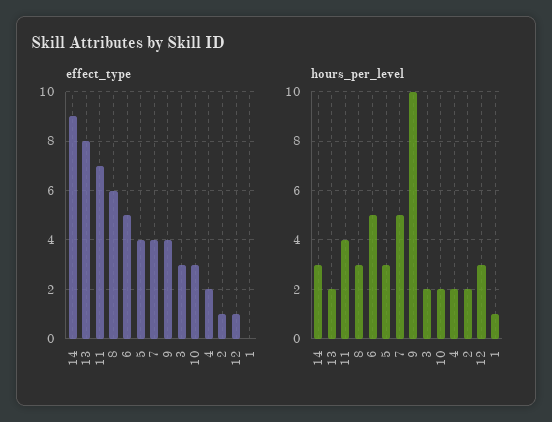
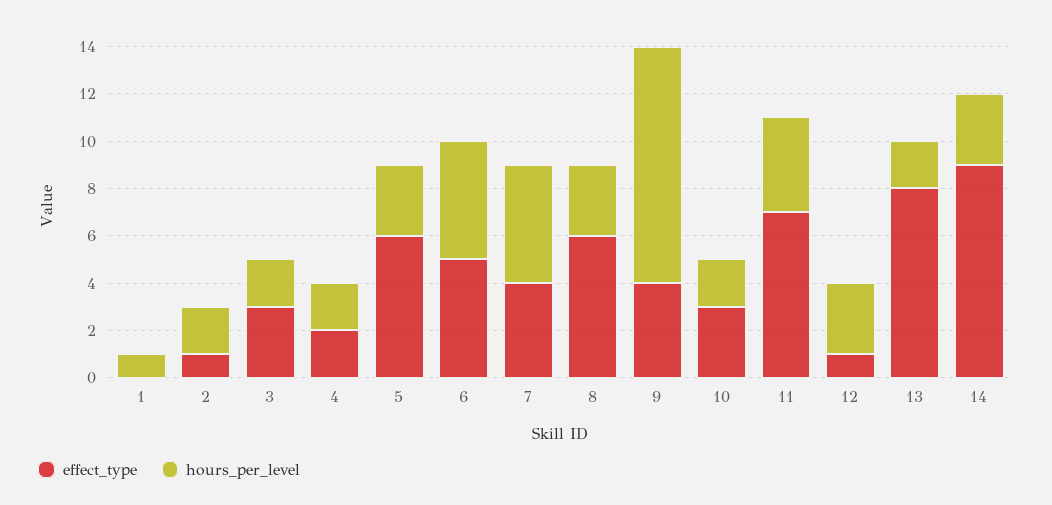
effect_type, 5: 4 -> 6

